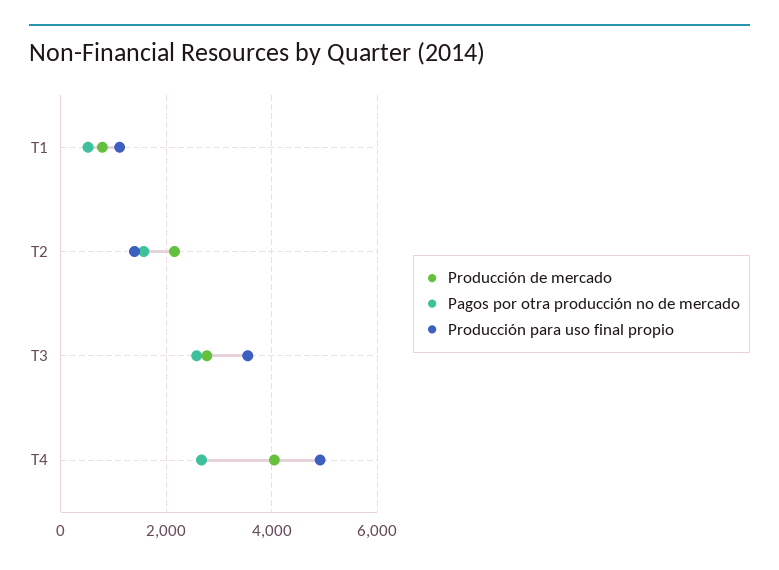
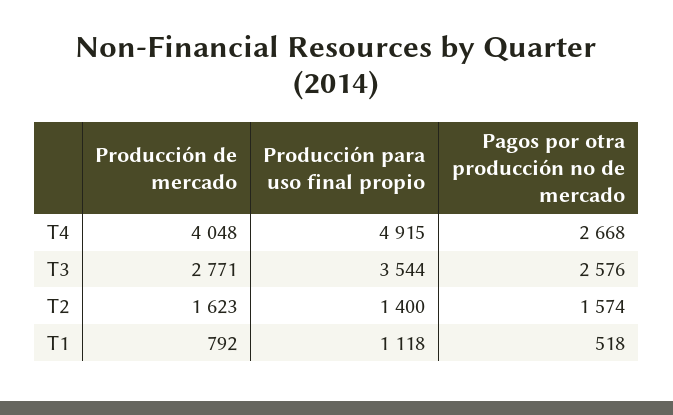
Producción de mercado, T2: 2200 -> 1623

